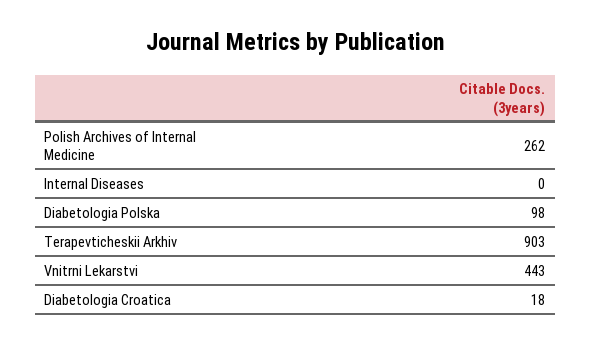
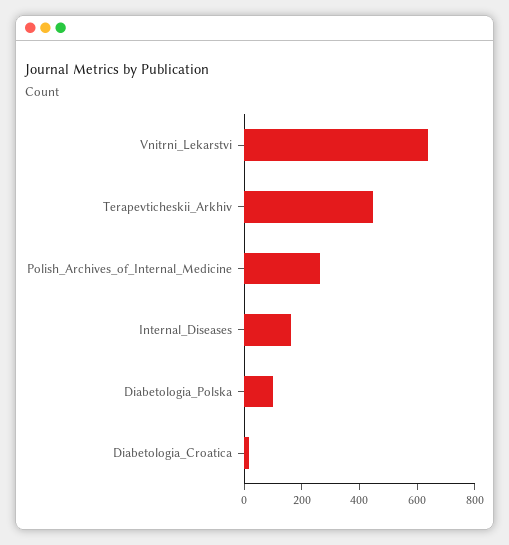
Internal Diseases: 0 -> 150
Terapevticheskii Arkhiv: 903 -> 450
Vnitrni Lekarstvi: 443 -> 650

